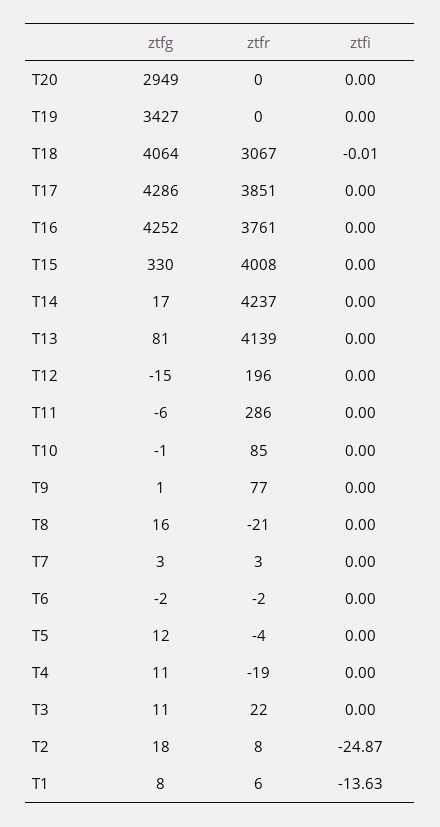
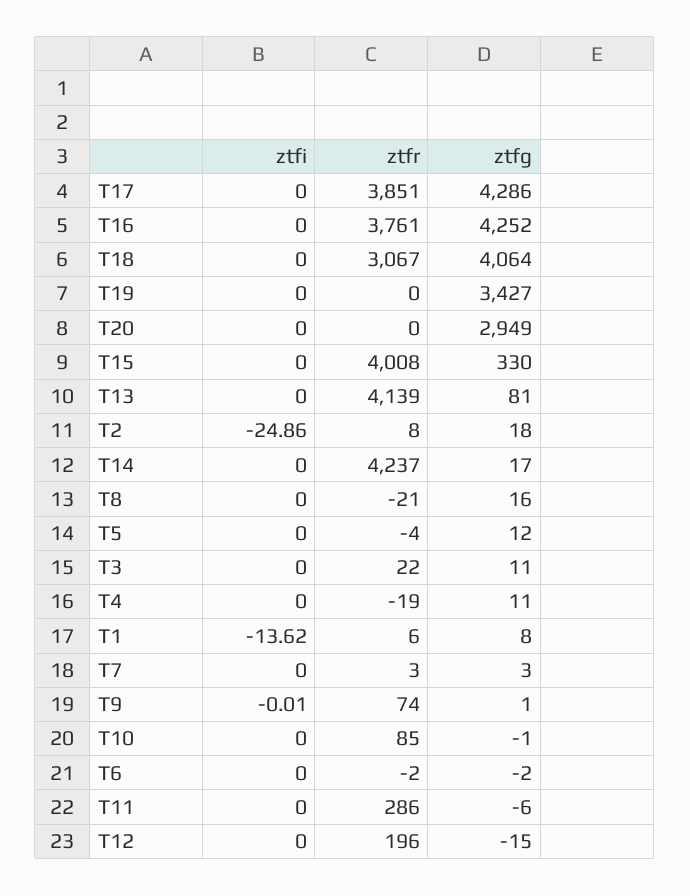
ztfi, T18: -0.01 -> 0
ztfr, T9: 77 -> 74
ztfi, T9: 0 -> -0.01
ztfi, T2: -24.87 -> -24.86
ztfi, T1: -13.63 -> -13.62

